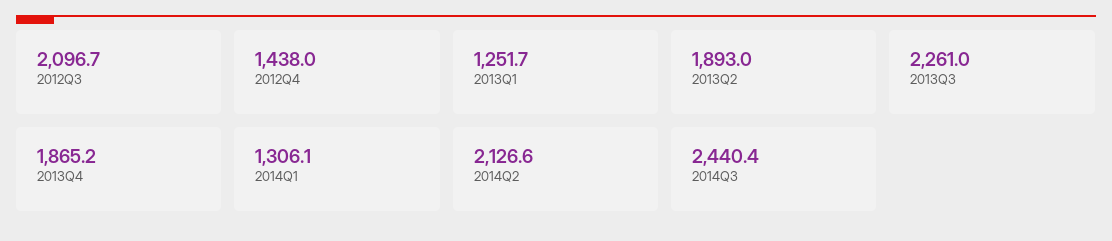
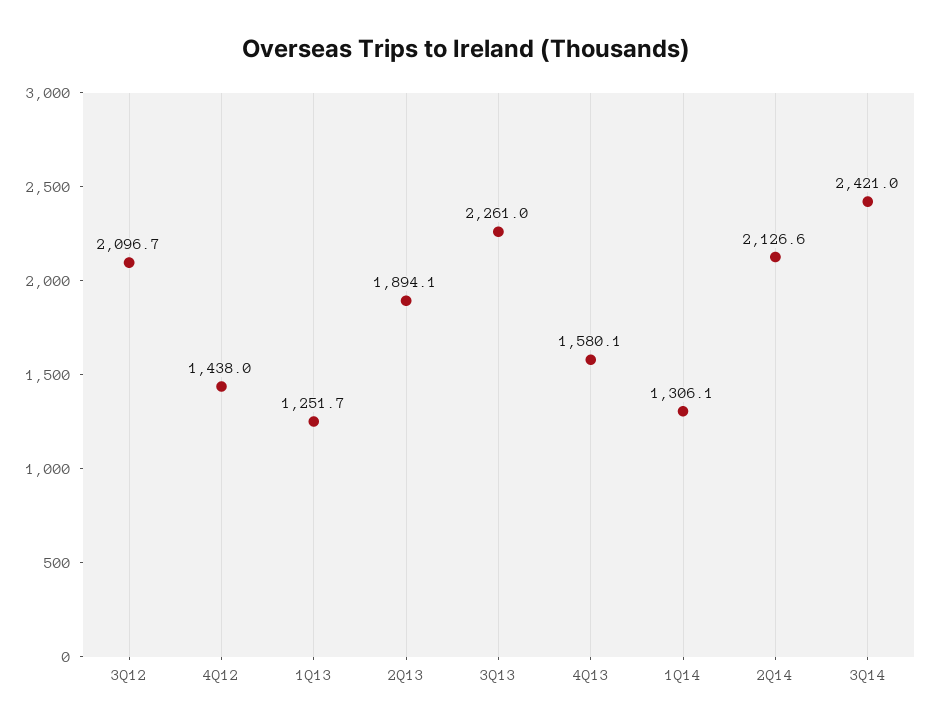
2013Q2: 1893 -> 1894.1
2013Q4: 1865.2 -> 1580.1
2014Q3: 2440.4 -> 2421

